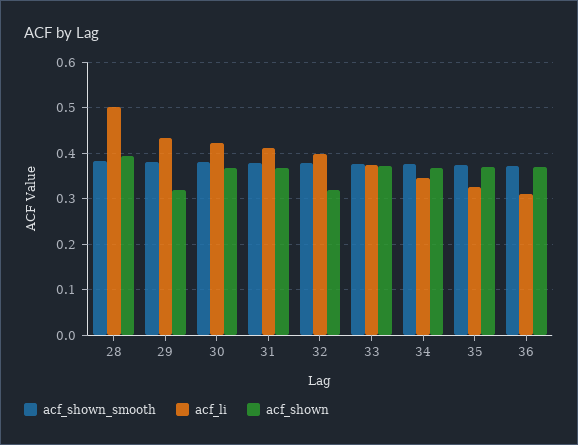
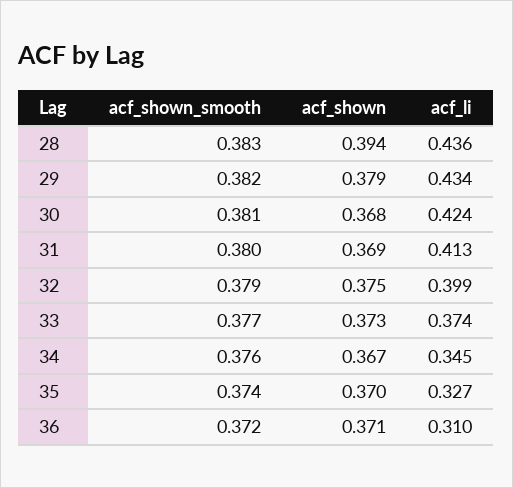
acf_li, 28: 0.5 -> 0.436
acf_shown, 29: 0.32 -> 0.379
acf_shown, 32: 0.32 -> 0.375

